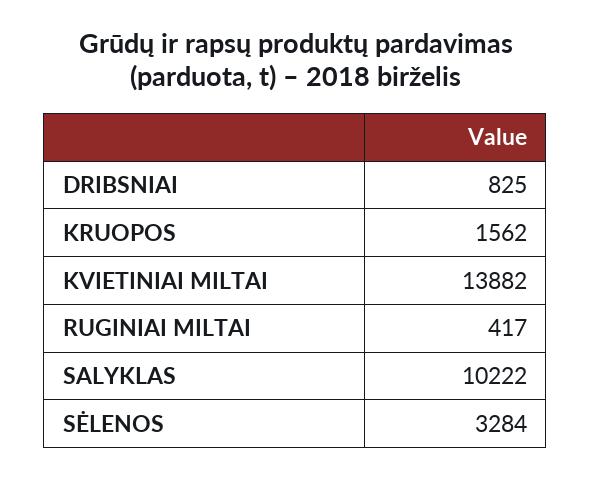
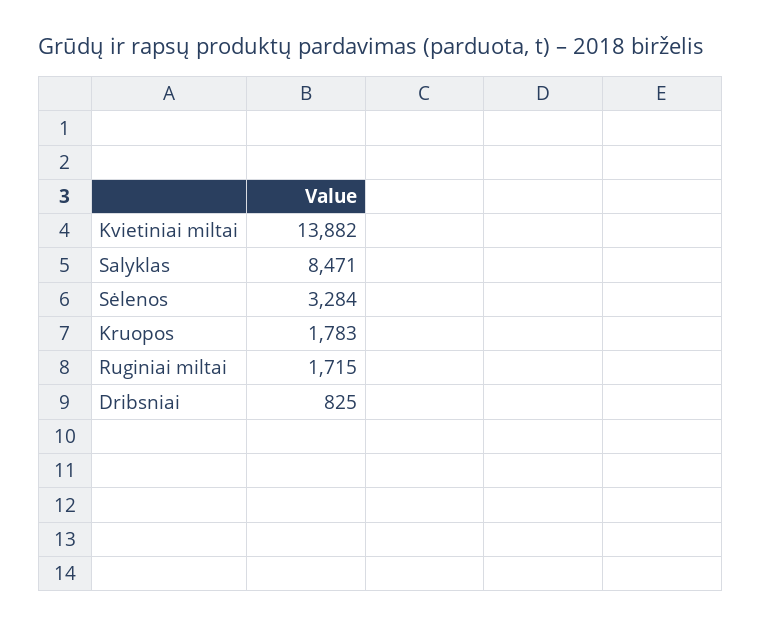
KRUOPOS: 1562 -> 1783
RUGINIAI MILTAI: 417 -> 1715
SALYKLAS: 10222 -> 8471

